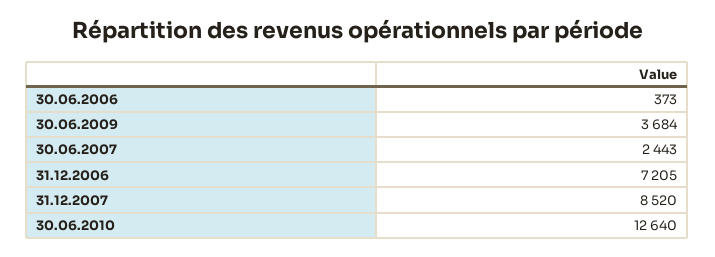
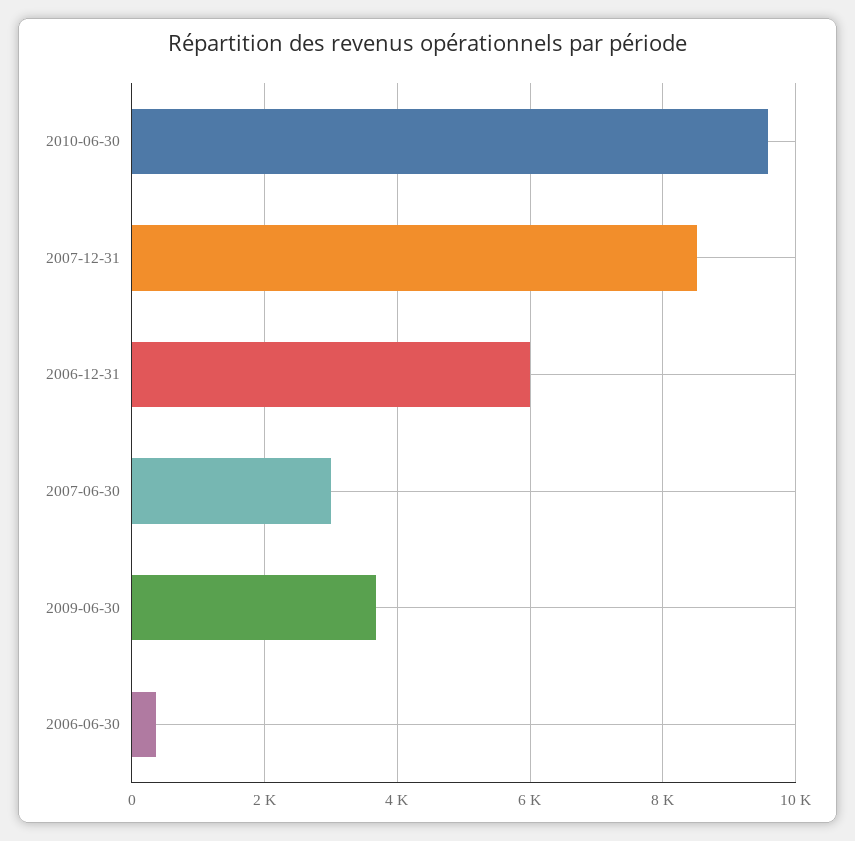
30.06.2007: 2443 -> 3000
31.12.2006: 7205 -> 6000
30.06.2010: 12640 -> 9600

